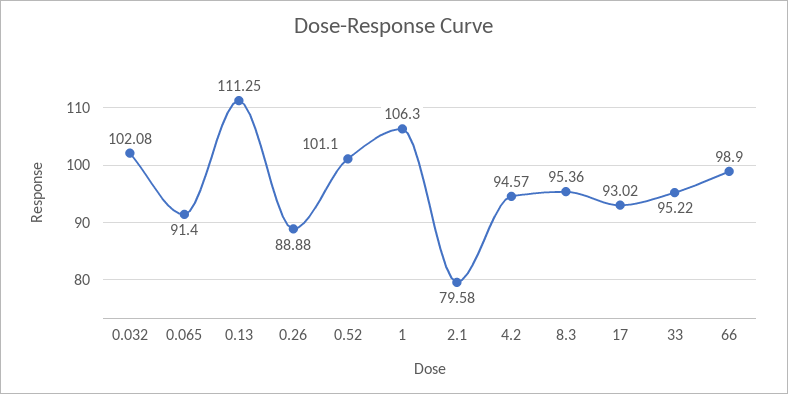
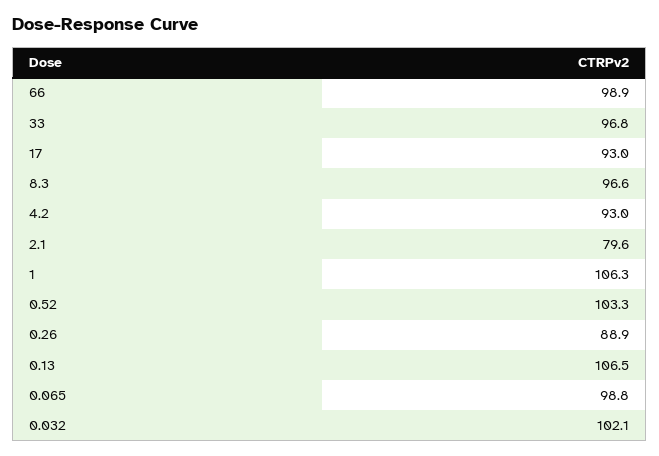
0.065: 91.4 -> 98.8
0.13: 111.25 -> 106.5
0.52: 101.1 -> 103.3
4.2: 94.57 -> 93
8.3: 95.36 -> 96.6
33: 95.22 -> 96.8

